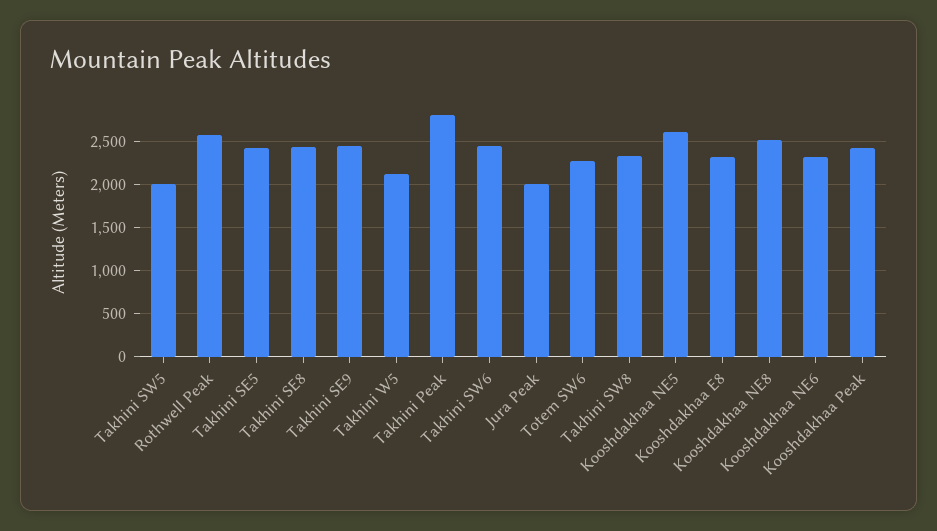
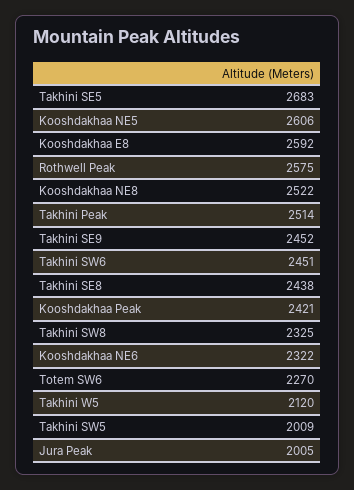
Takhini SE5: 2400 -> 2683
Takhini Peak: 2800 -> 2514
Kooshdakhaa E8: 2300 -> 2592

